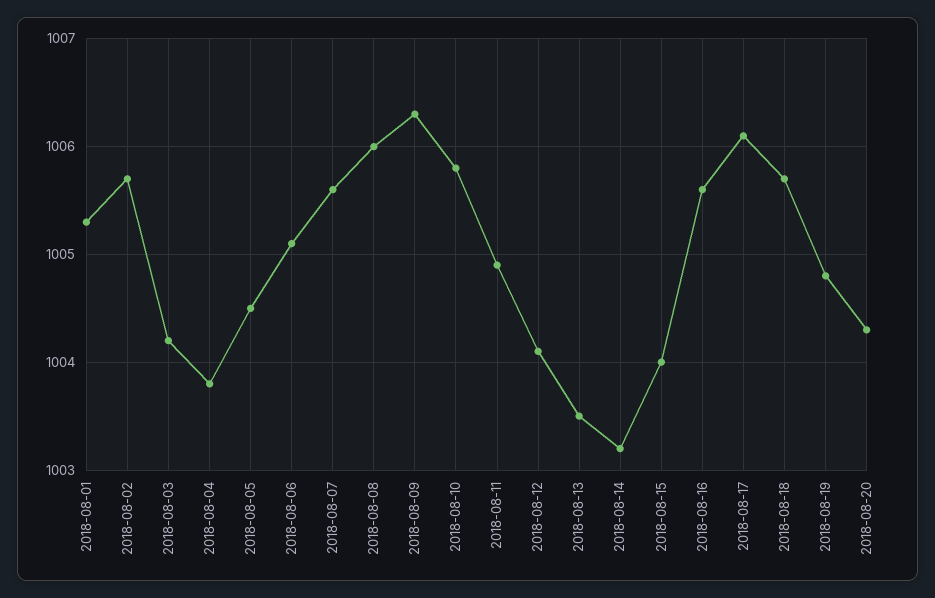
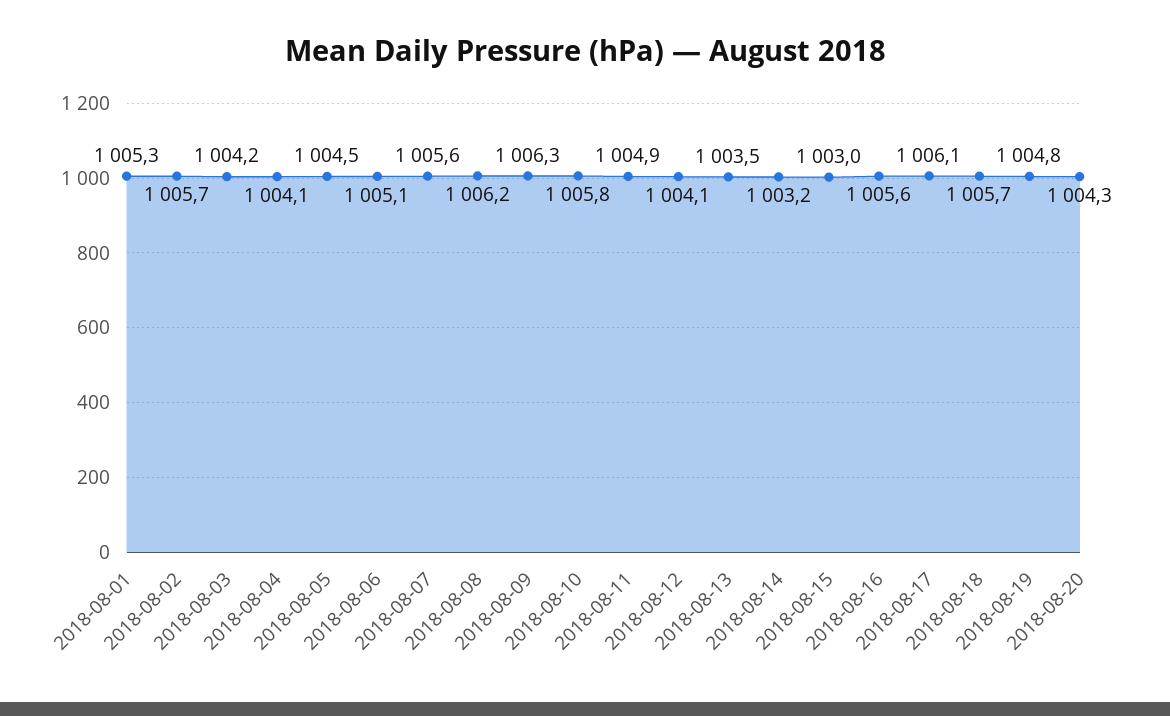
2018-08-04: 1003.8 -> 1004.1
2018-08-08: 1006 -> 1006.2
2018-08-15: 1004 -> 1003

